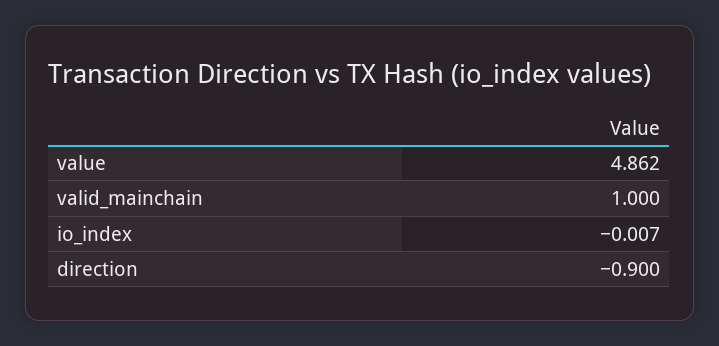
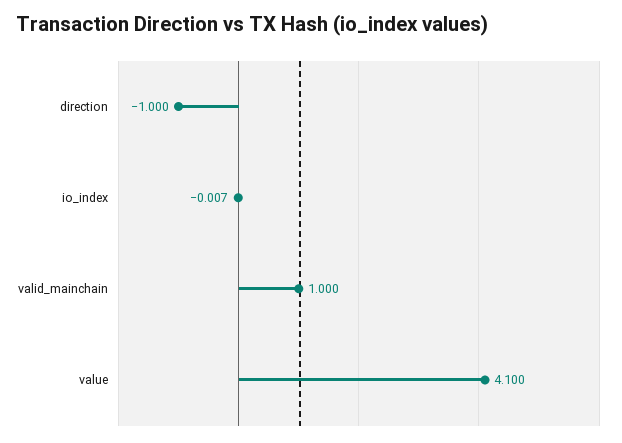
value: 4.862 -> 4.1
direction: -0.9 -> -1

